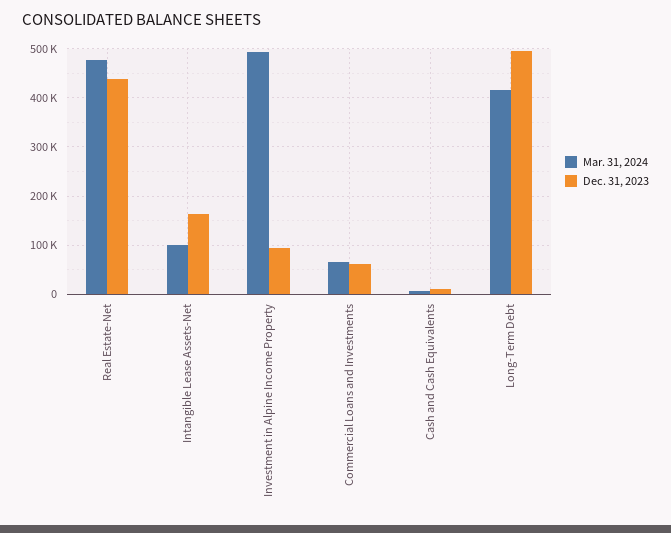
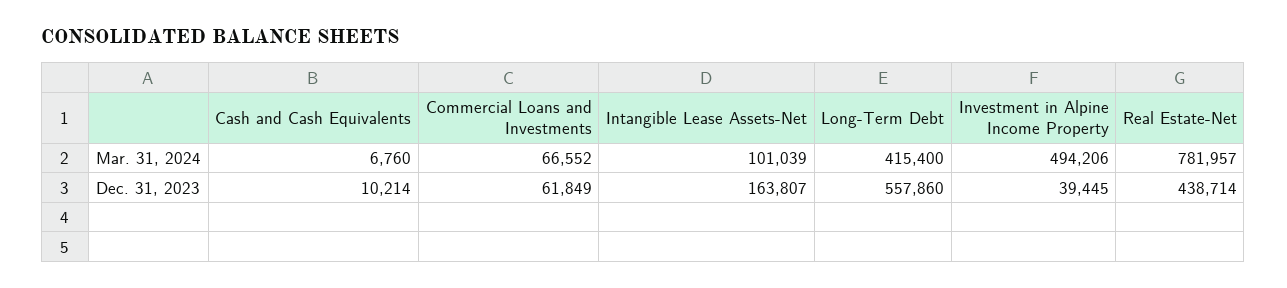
Mar. 31, 2024, Real Estate-Net: 480000 -> 781957
Dec. 31, 2023, Investment in Alpine Income Property: 100000 -> 39445
Dec. 31, 2023, Long-Term Debt: 500000 -> 557860

